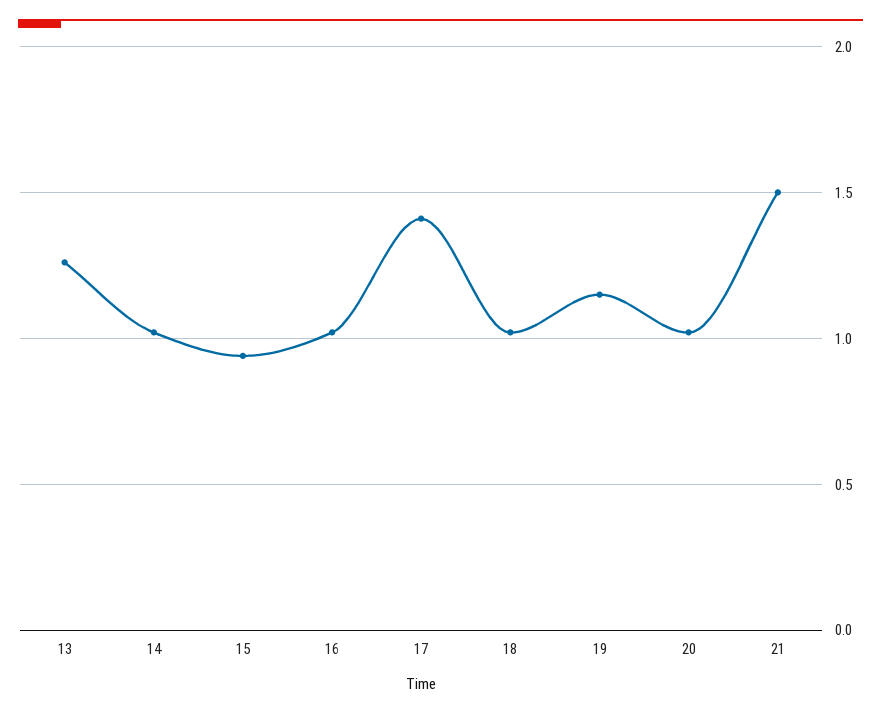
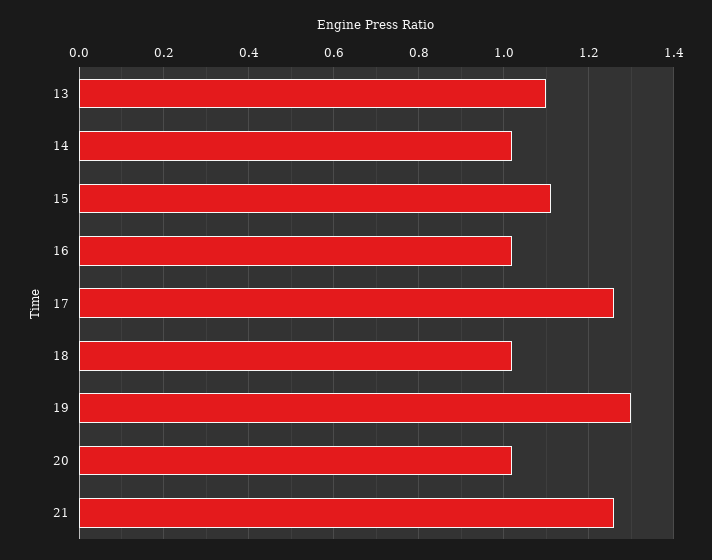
13: 1.25 -> 1.1
15: 0.95 -> 1.1
17: 1.4 -> 1.25
19: 1.15 -> 1.3
21: 1.5 -> 1.25

